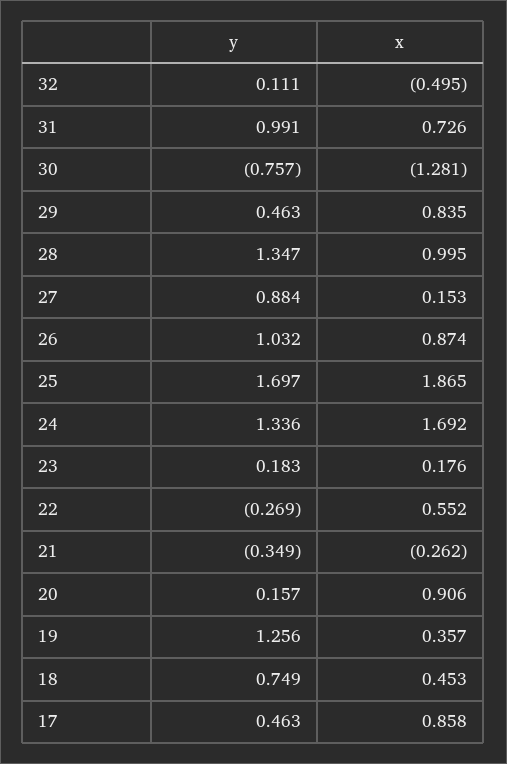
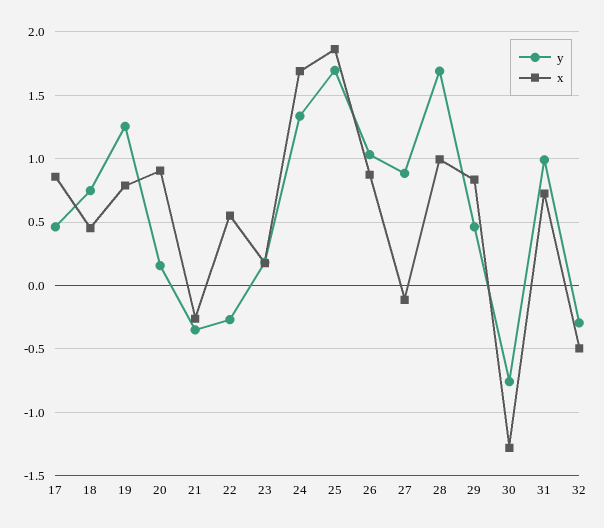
y, 32: 0.111 -> -0.3
y, 28: 1.347 -> 1.7
x, 27: 0.153 -> -0.1
x, 19: 0.357 -> 0.8

